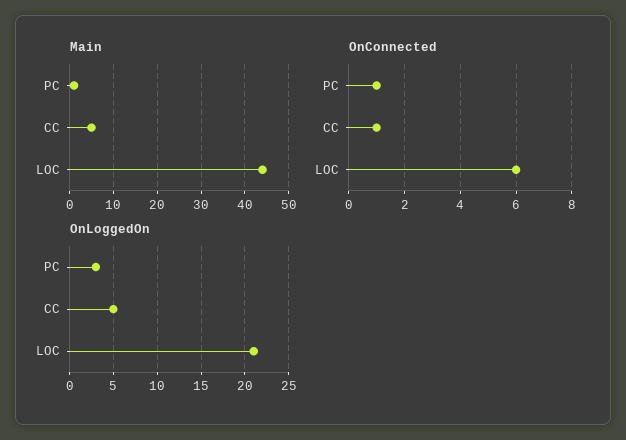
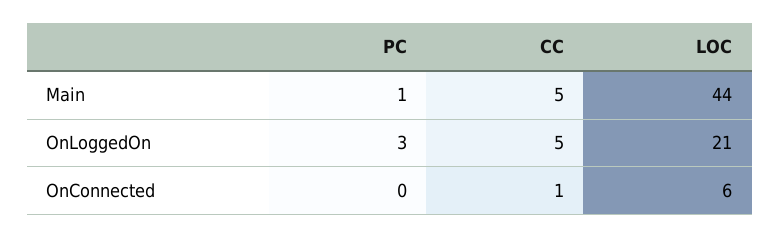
OnConnected, PC: 1 -> 0

